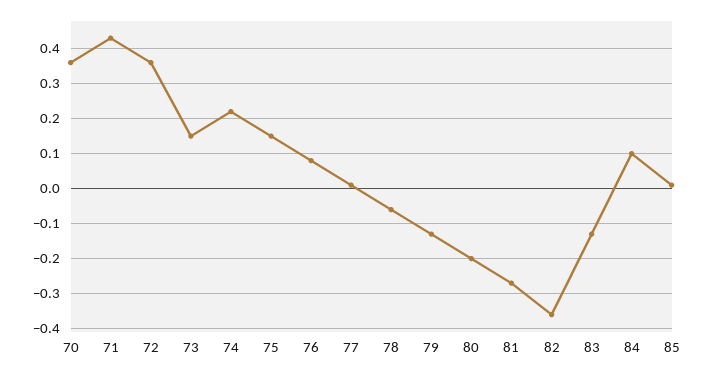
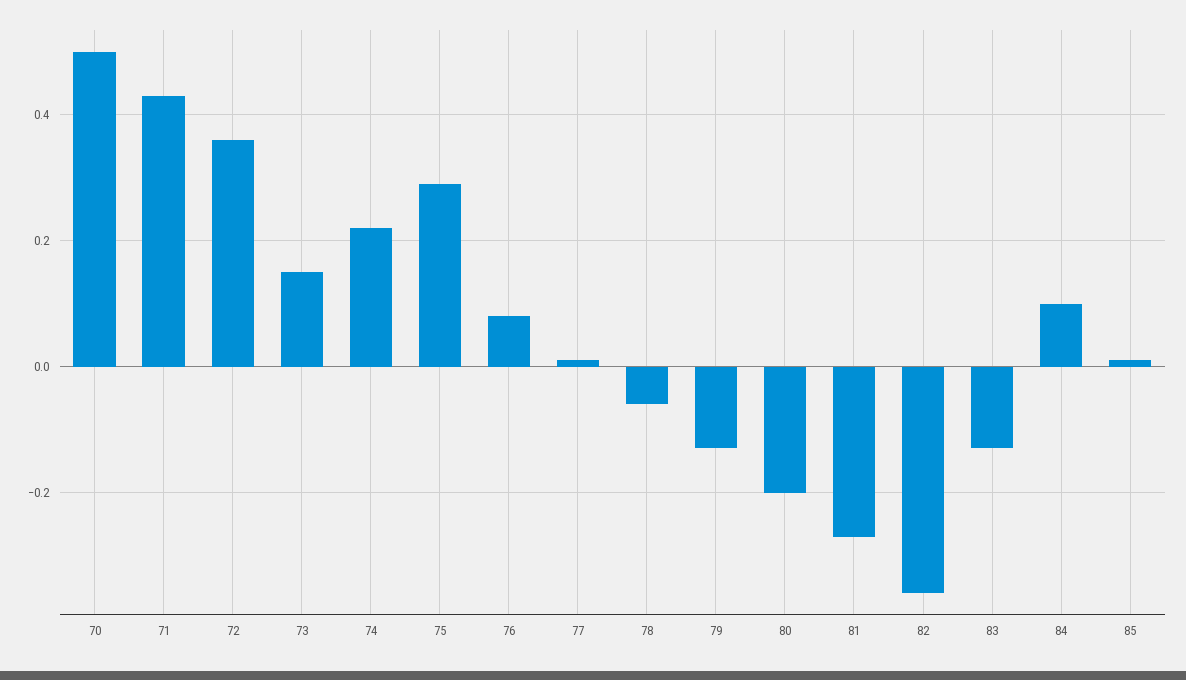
70: 0.35 -> 0.5
75: 0.15 -> 0.3

